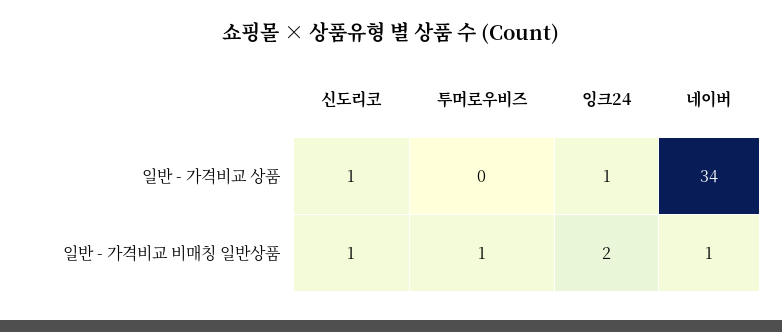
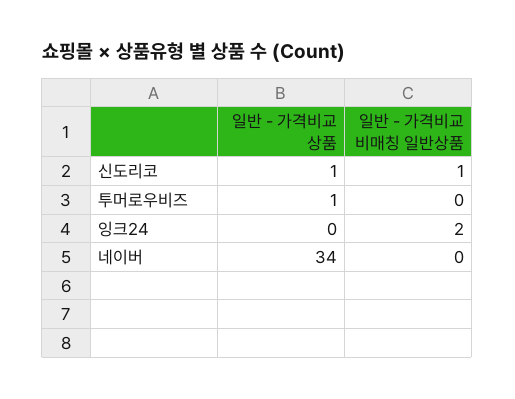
투머로우비즈, 일반 - 가격비교 상품: 0 -> 1
잉크24, 일반 - 가격비교 상품: 1 -> 0
투머로우비즈, 일반 - 가격비교 비매칭 일반상품: 1 -> 0
네이버, 일반 - 가격비교 비매칭 일반상품: 1 -> 0

